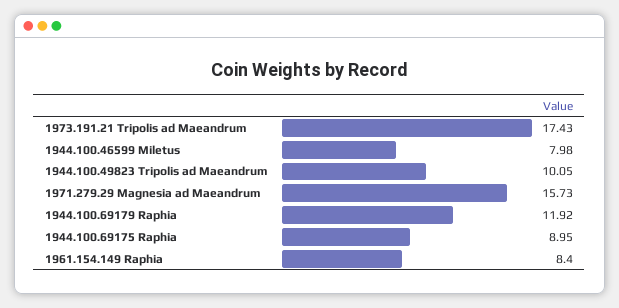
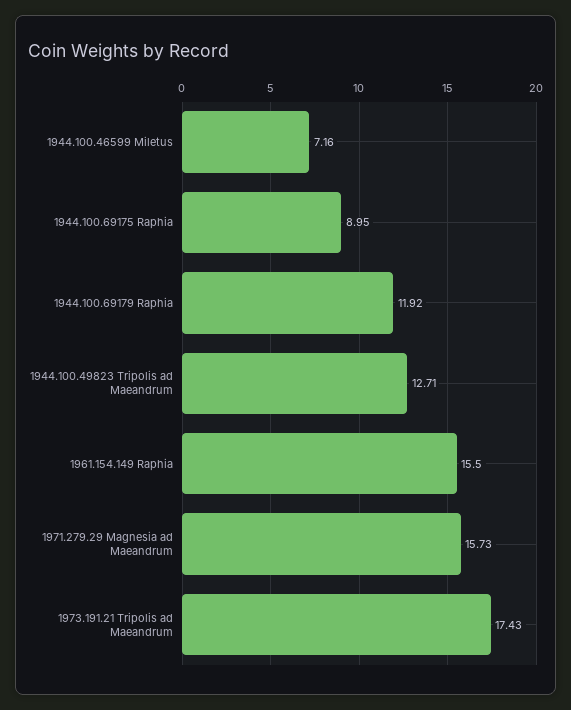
1944.100.46599 Miletus: 7.98 -> 7.16
1944.100.49823 Tripolis ad Maeandrum: 10.05 -> 12.71
1961.154.149 Raphia: 8.4 -> 15.5

